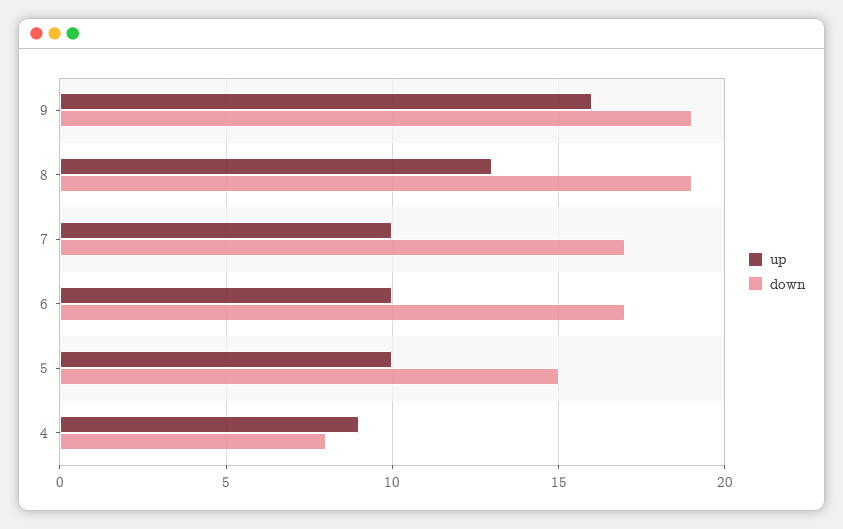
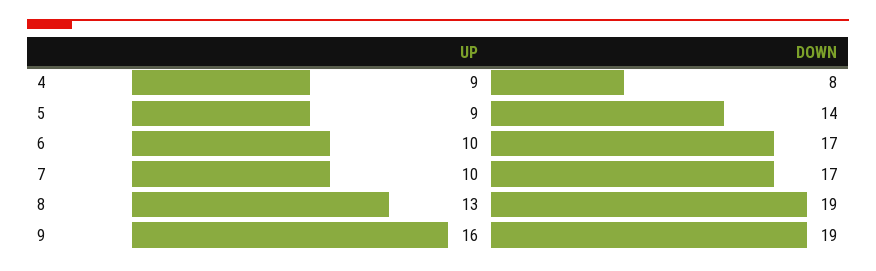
up, 5: 10 -> 9
down, 5: 15 -> 14

